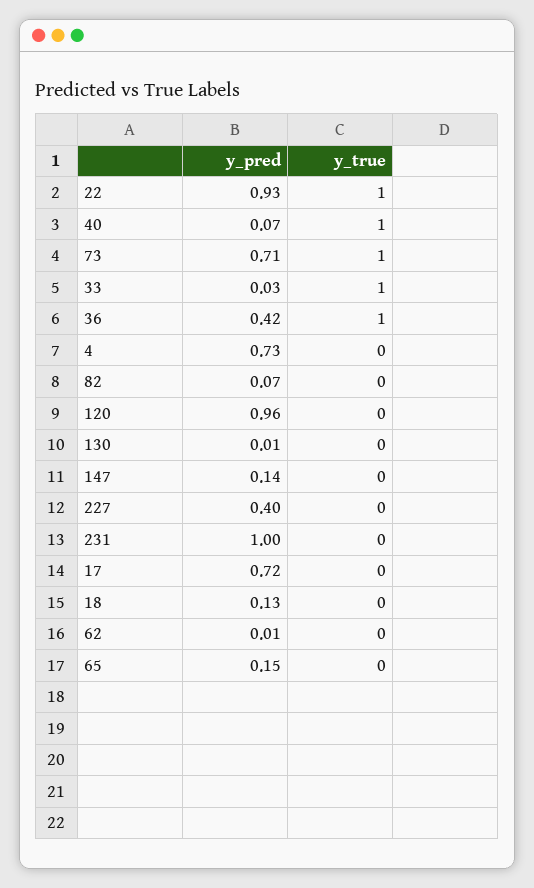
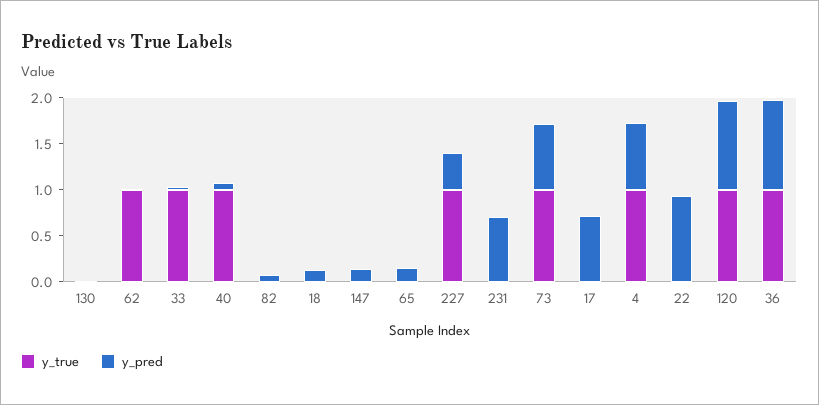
y_true, 22: 1 -> 0
y_pred, 36: 0.42 -> 1
y_true, 4: 0 -> 1
y_true, 120: 0 -> 1
y_true, 227: 0 -> 1
y_pred, 231: 1 -> 0.7
y_true, 62: 0 -> 1

